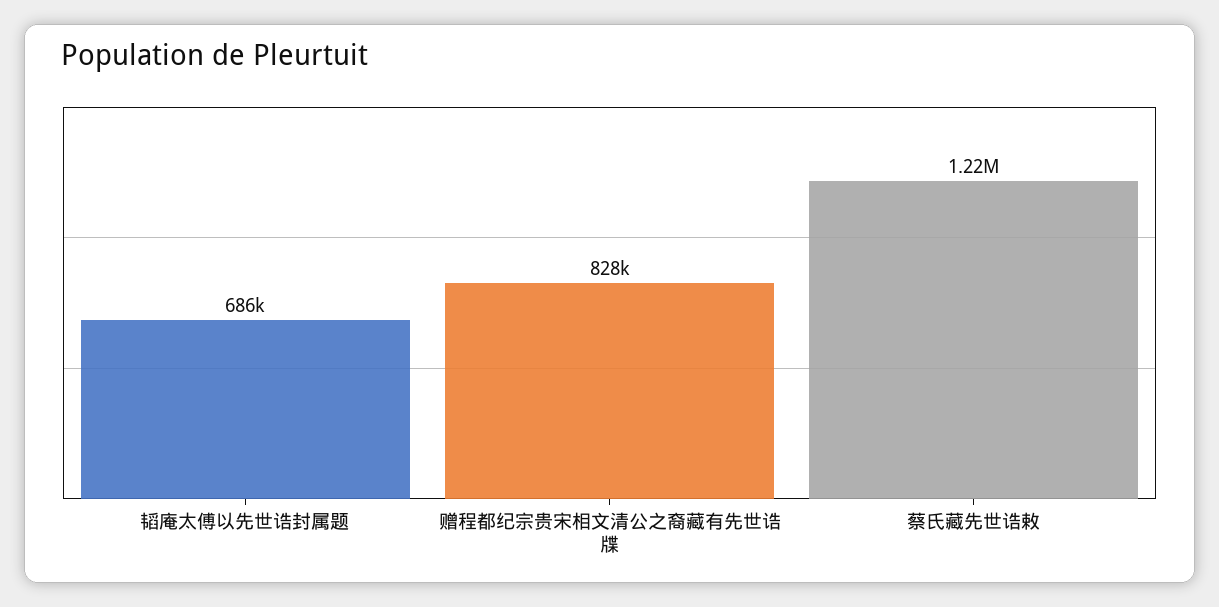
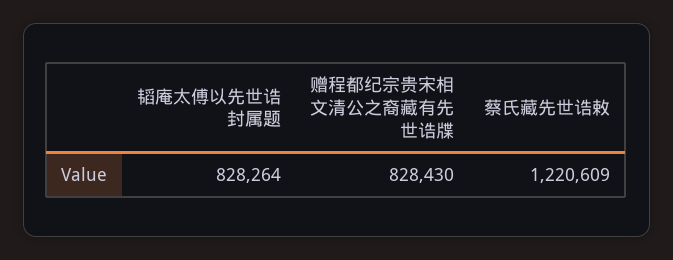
韬庵太傅以先世诰封属题: 686000 -> 828264

